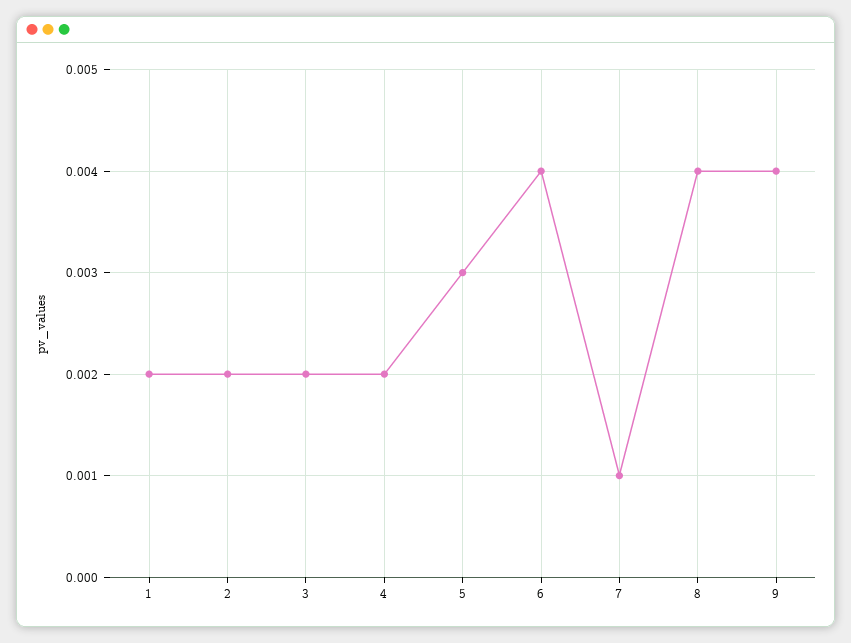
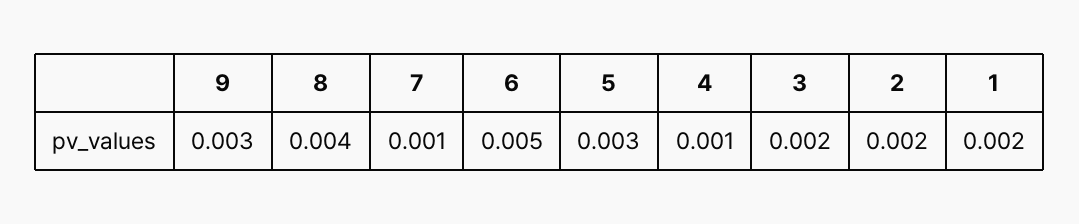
4: 0.002 -> 0.001
6: 0.004 -> 0.005
9: 0.004 -> 0.003

